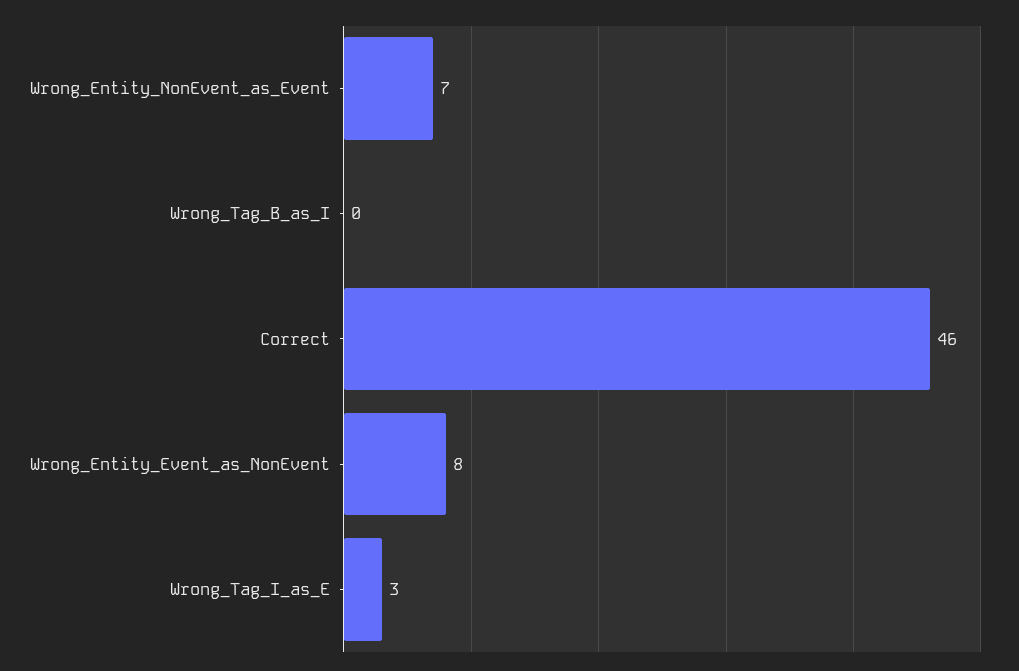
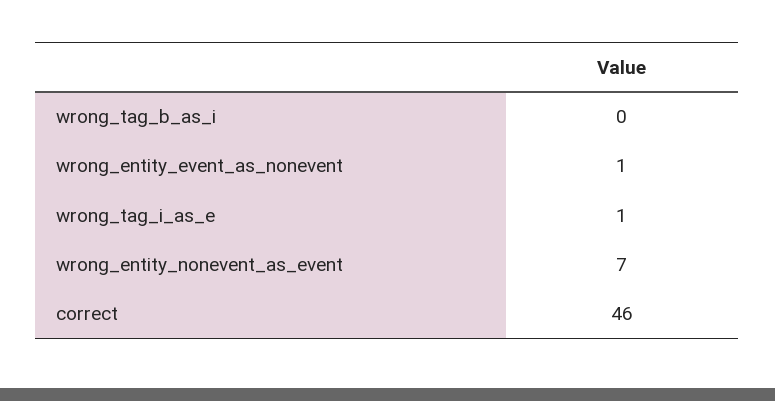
Wrong_Entity_Event_as_NonEvent: 8 -> 1
Wrong_Tag_I_as_E: 3 -> 1

